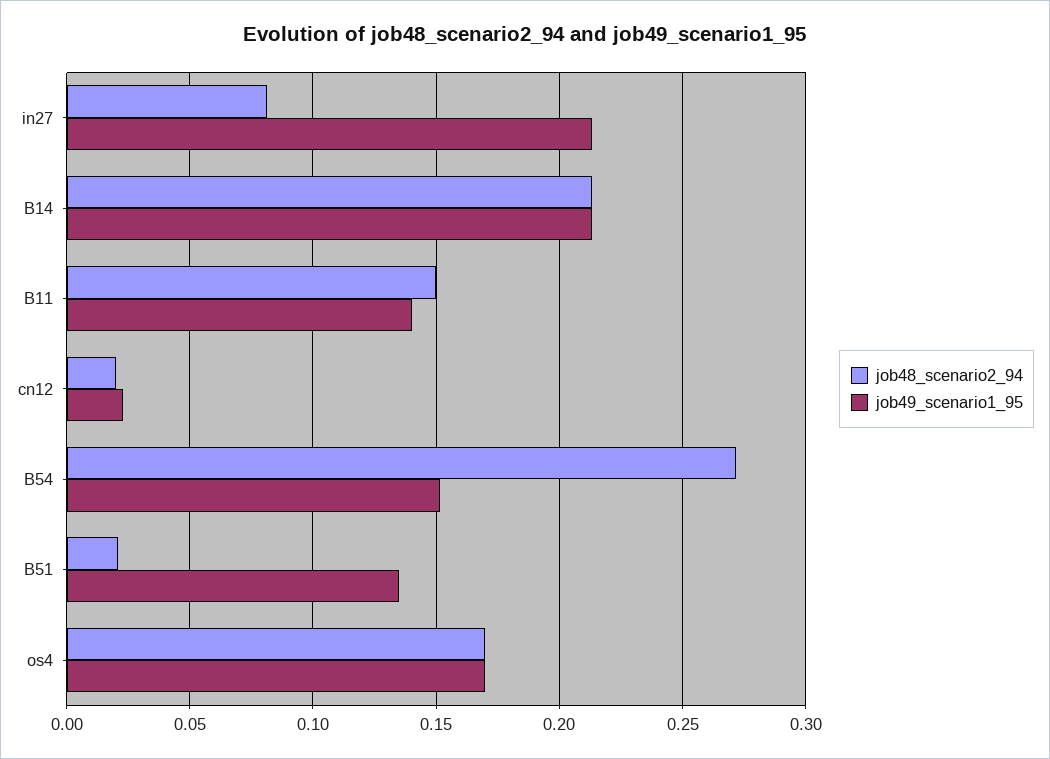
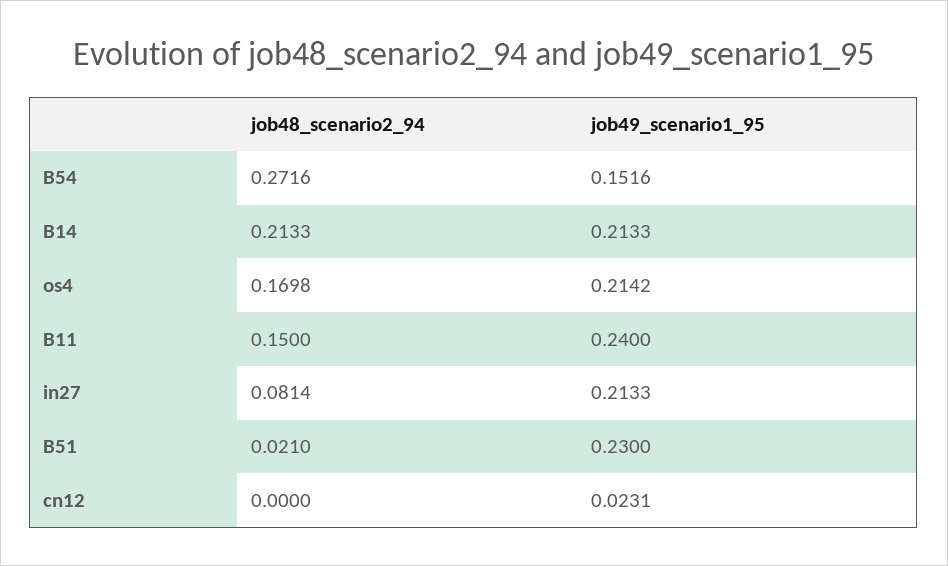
job49_scenario1_95, B11: 0.14 -> 0.24
job48_scenario2_94, cn12: 0.02 -> 0
job49_scenario1_95, B51: 0.135 -> 0.23
job49_scenario1_95, os4: 0.17 -> 0.2142

